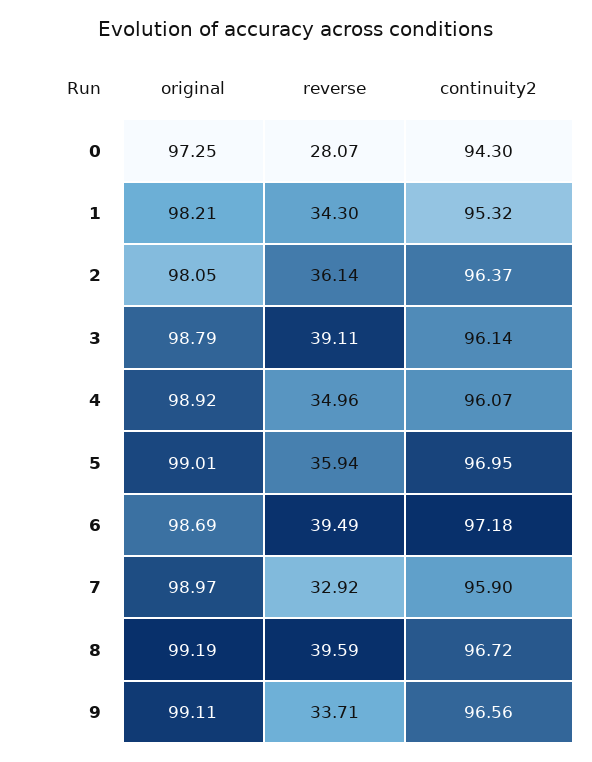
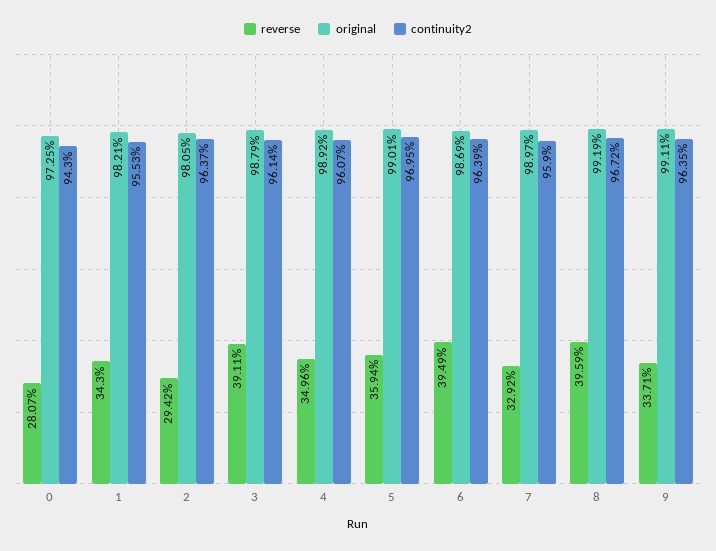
continuity2, 1: 95.32 -> 95.53
reverse, 2: 36.14 -> 29.42
continuity2, 6: 97.18 -> 96.39
continuity2, 9: 96.56 -> 96.35

